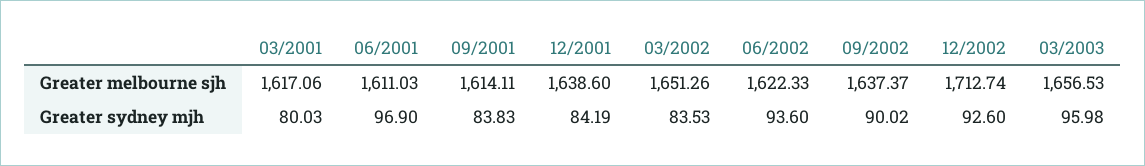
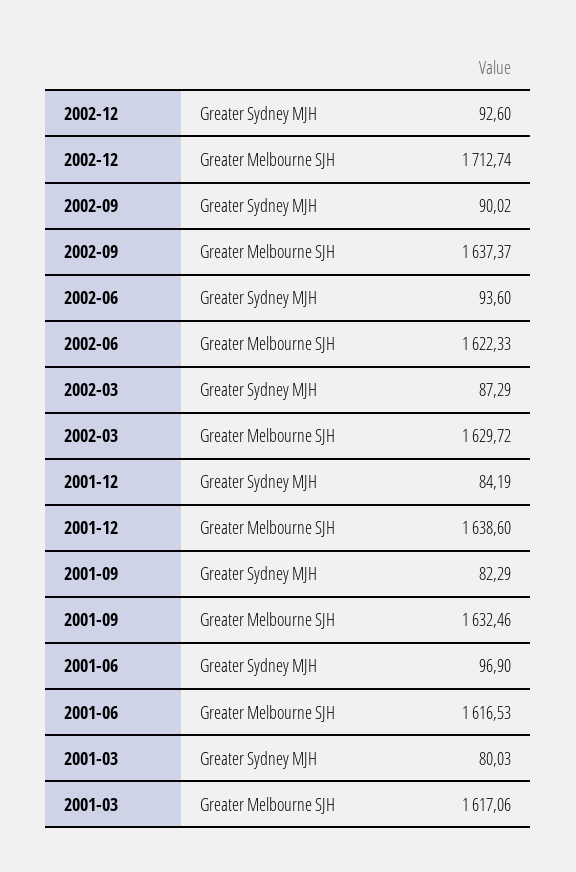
06/2001, Greater melbourne sjh: 1611.03 -> 1616.53
09/2001, Greater melbourne sjh: 1614.11 -> 1632.46
03/2002, Greater melbourne sjh: 1651.26 -> 1629.72
03/2003, Greater melbourne sjh: 1656.53 -> none
09/2001, Greater sydney mjh: 83.83 -> 82.29
03/2002, Greater sydney mjh: 83.53 -> 87.29
03/2003, Greater sydney mjh: 95.98 -> none

